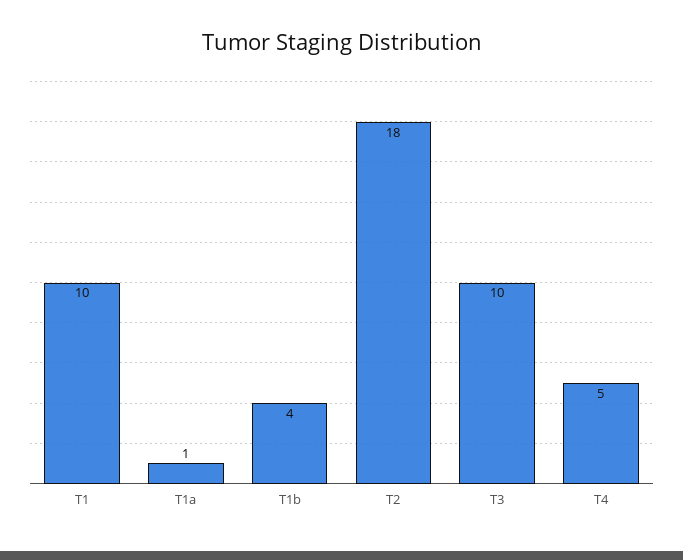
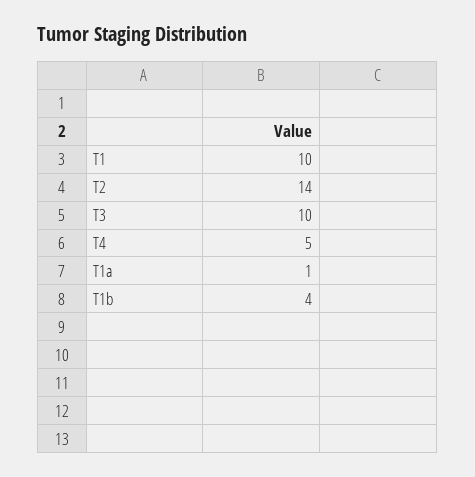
T2: 18 -> 14

